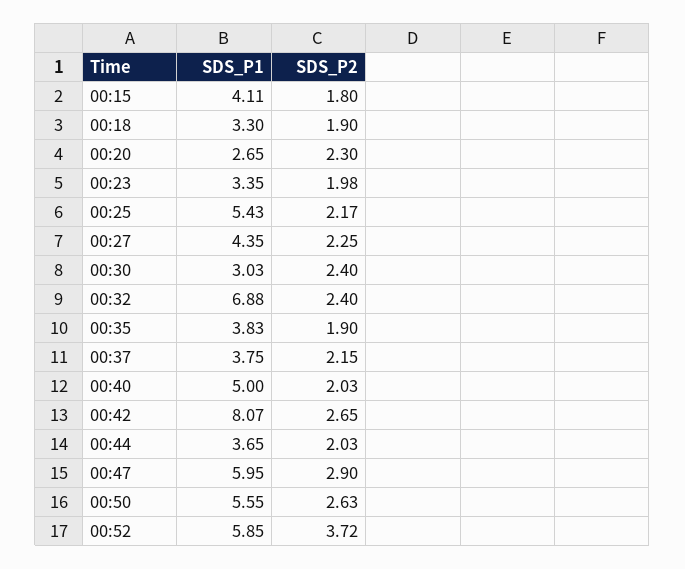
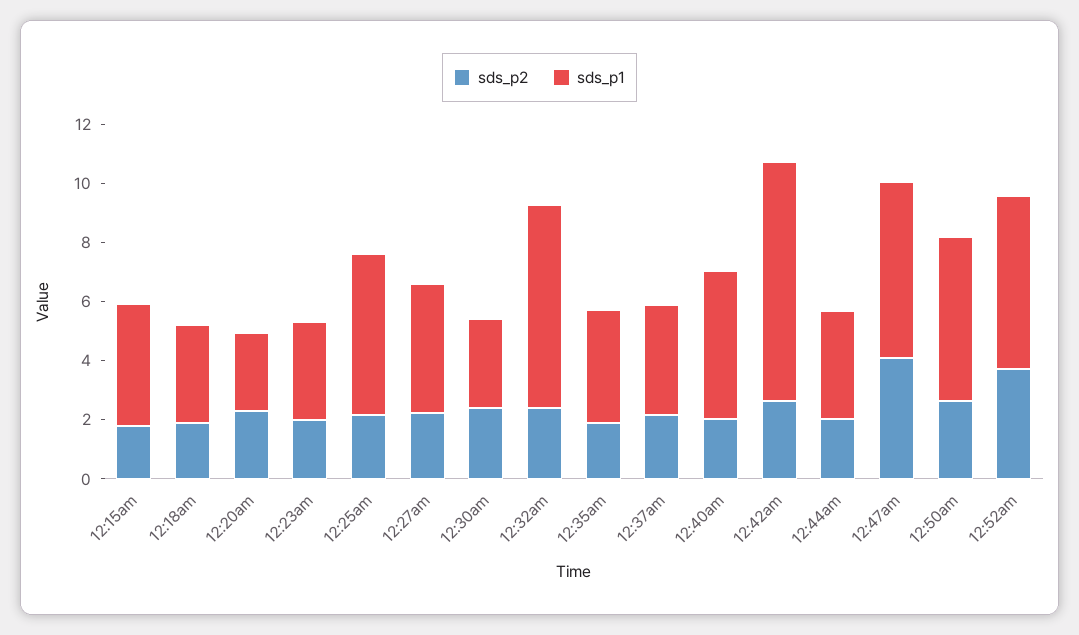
SDS_P2, 00:47: 2.9 -> 4

